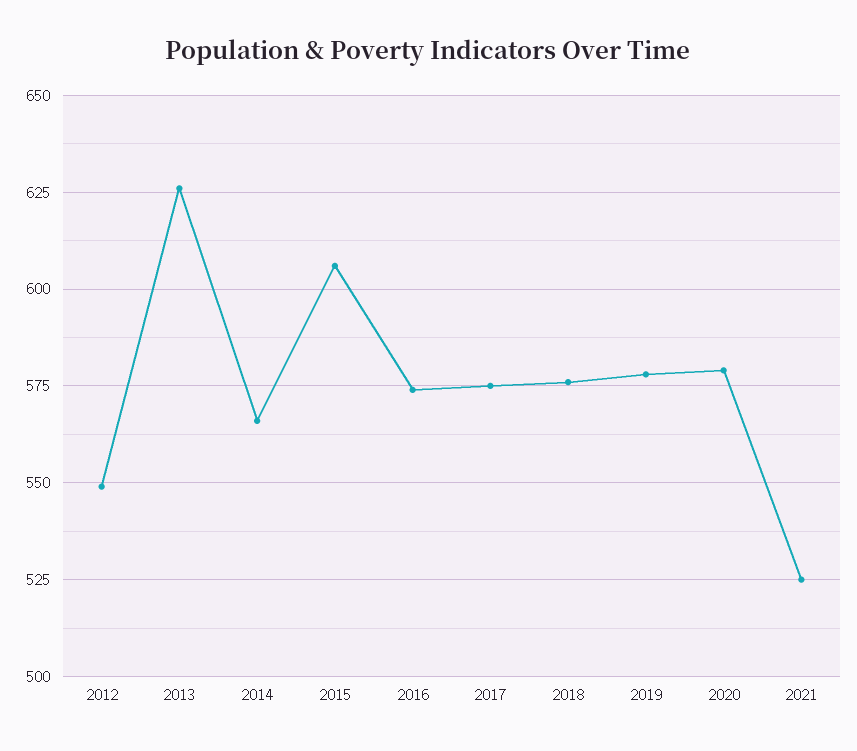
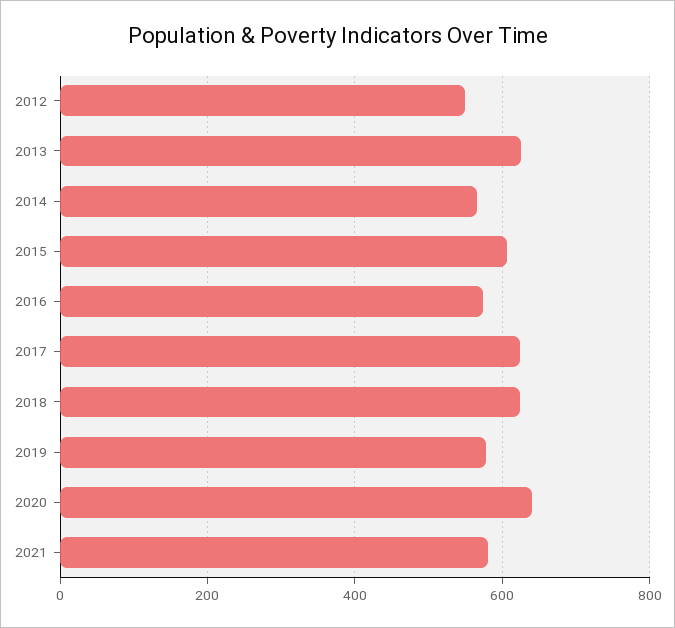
2017: 575 -> 620
2018: 575 -> 620
2020: 580 -> 640
2021: 525 -> 580

